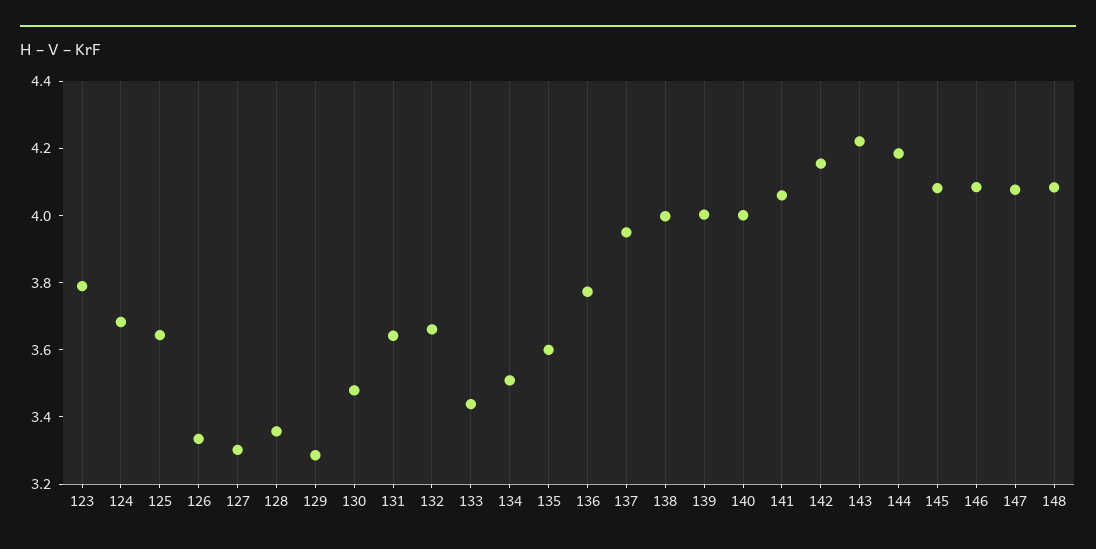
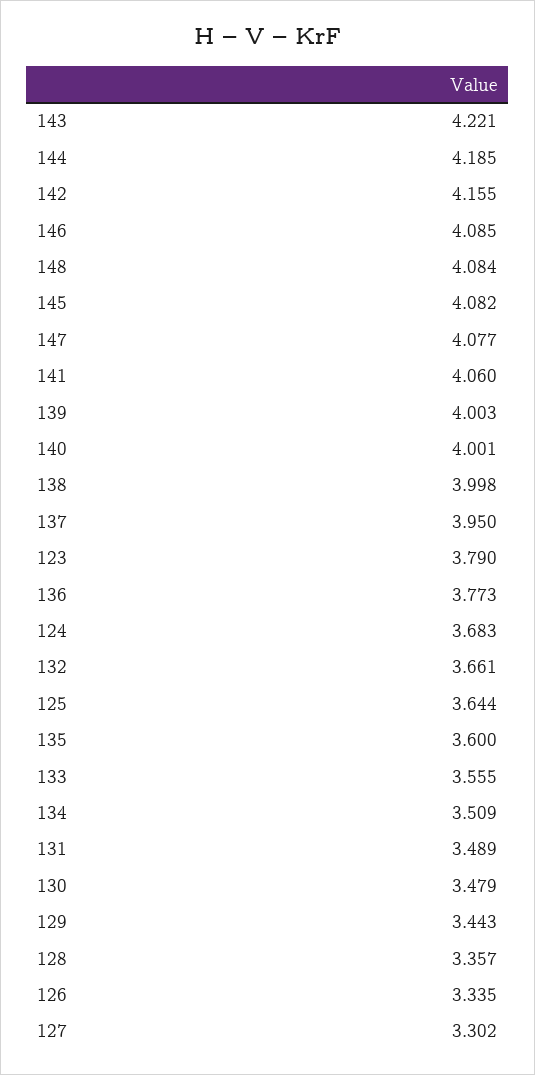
129: 3.3 -> 3.443
131: 3.65 -> 3.489
133: 3.45 -> 3.555

